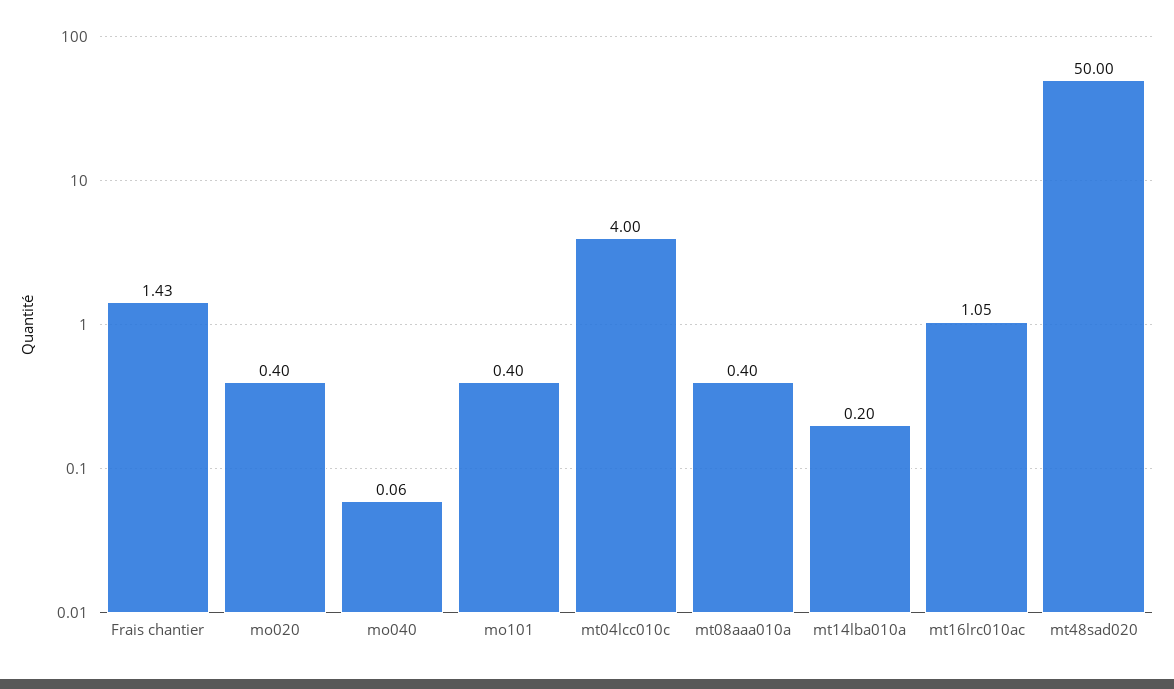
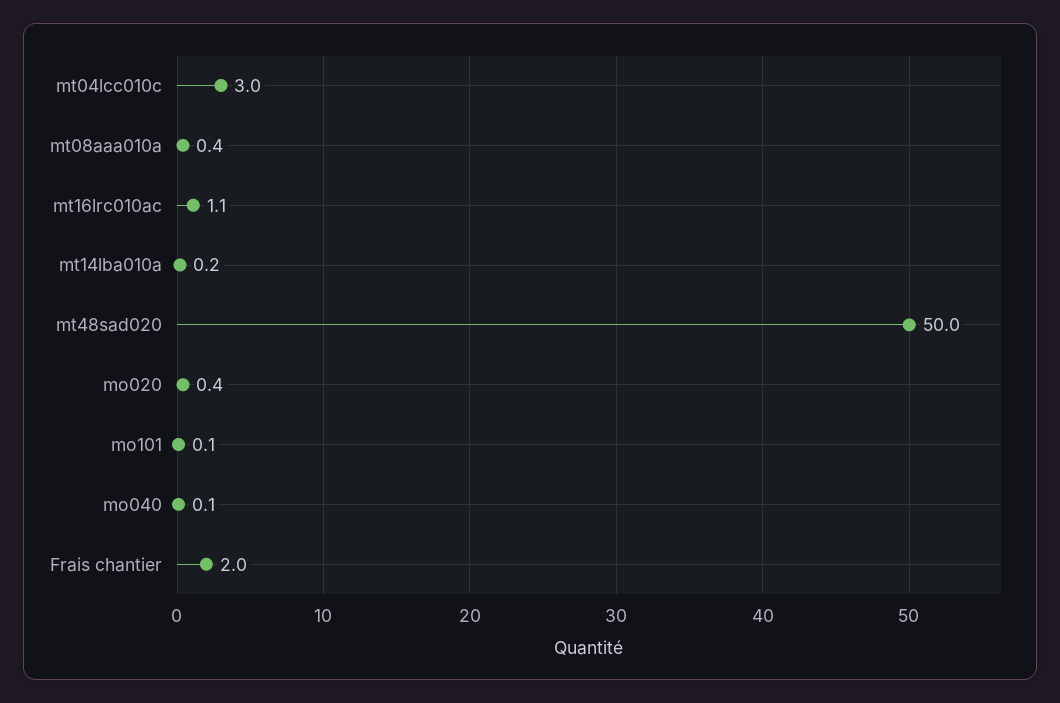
Frais chantier: 1.43 -> 2
mo101: 0.4 -> 0.1
mt04lcc010c: 4 -> 3

